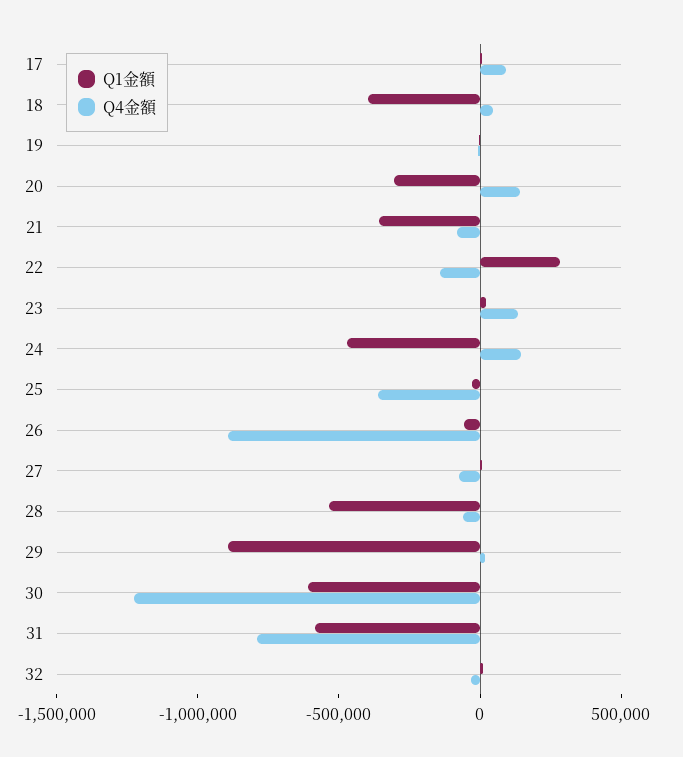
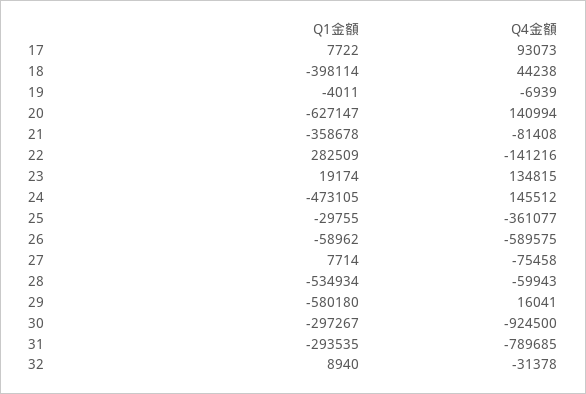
Q1金額, 20: -300000 -> -627147
Q4金額, 26: -900000 -> -589575
Q1金額, 29: -900000 -> -580180
Q1金額, 30: -600000 -> -297267
Q4金額, 30: -1200000 -> -924500
Q1金額, 31: -600000 -> -293535

